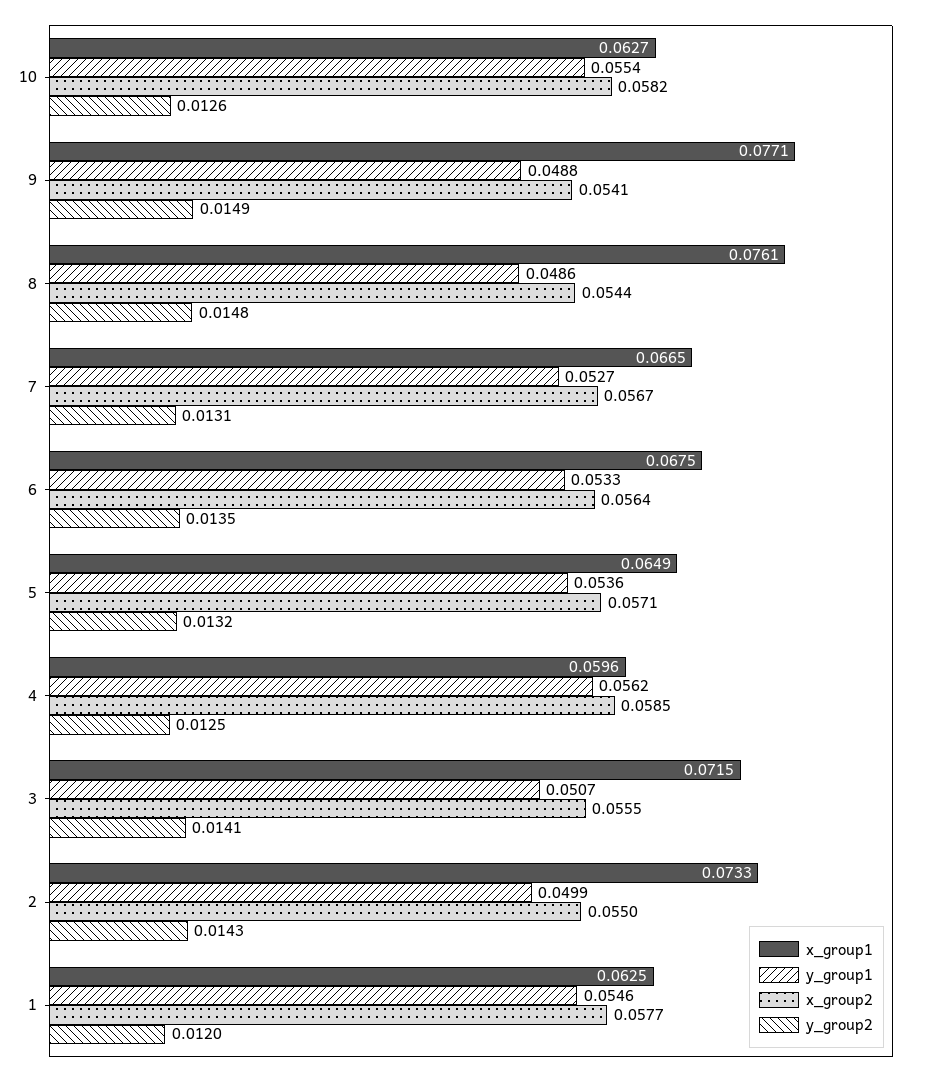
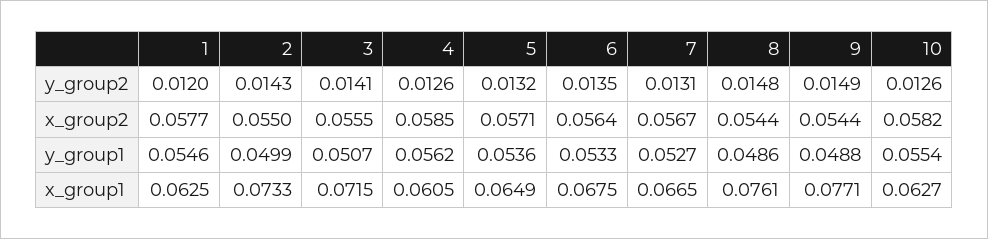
x_group2, 9: 0.0541 -> 0.0544
x_group1, 4: 0.0596 -> 0.0605
y_group2, 4: 0.0125 -> 0.0126

